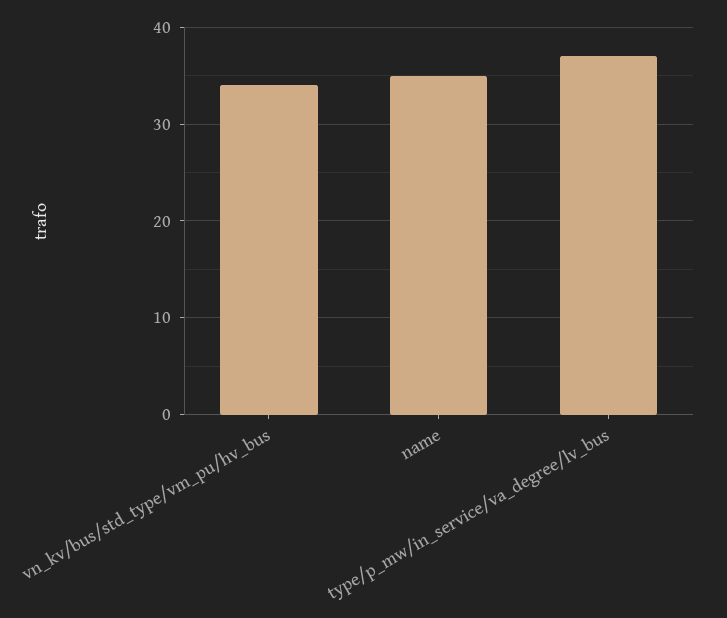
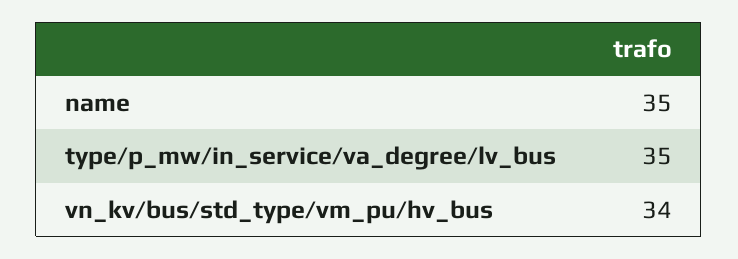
type/p_mw/in_service/va_degree/lv_bus: 37 -> 35

